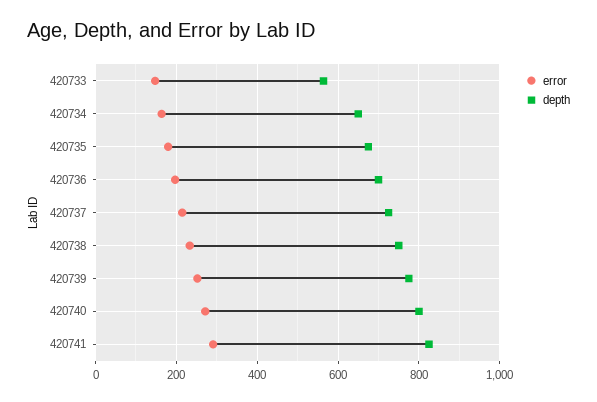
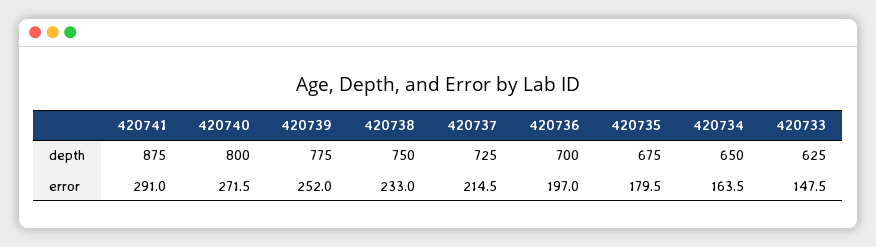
depth, 420733: 560 -> 625
depth, 420741: 820 -> 875

